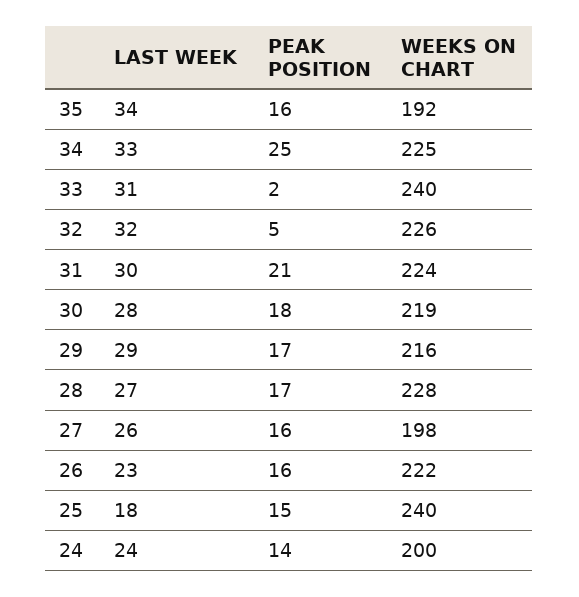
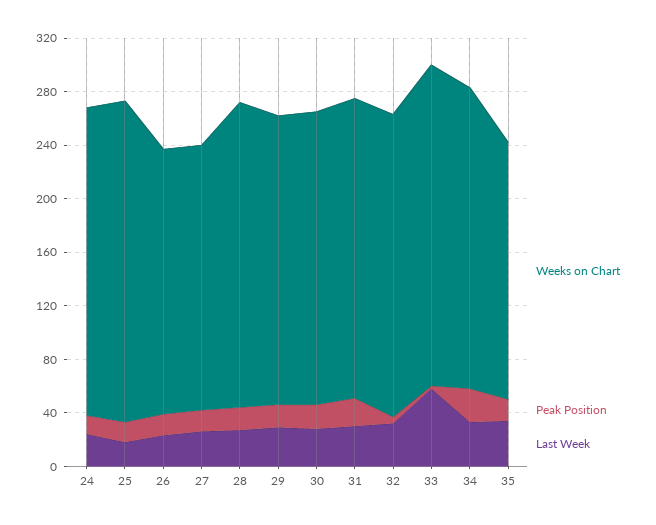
LAST WEEK, 33: 31 -> 60
WEEKS ON CHART, 26: 222 -> 200
WEEKS ON CHART, 24: 200 -> 230

